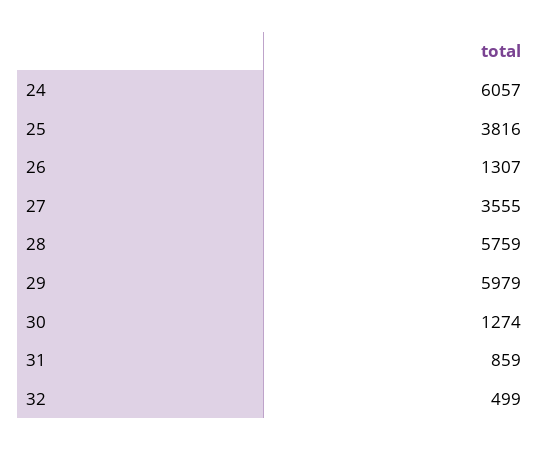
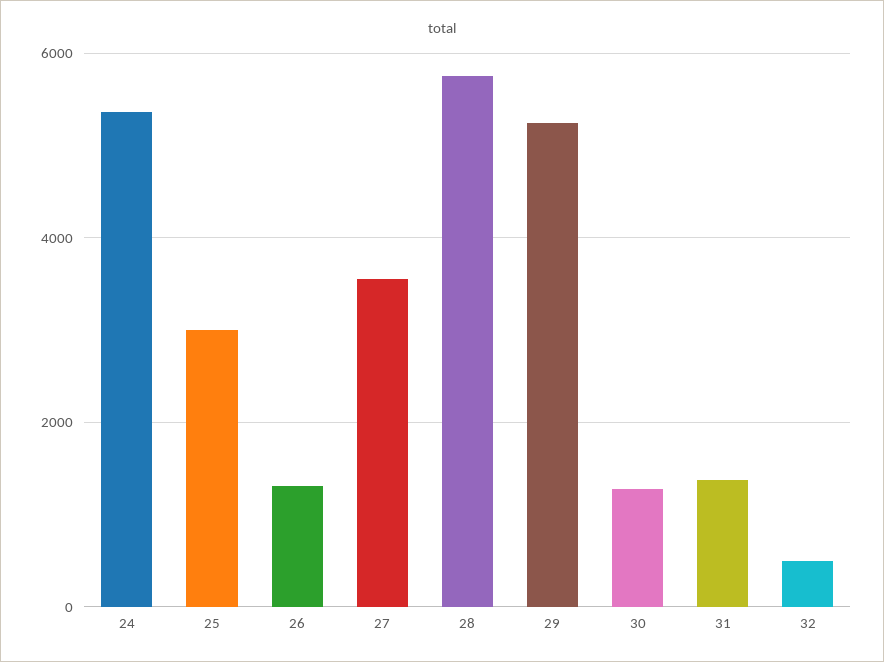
24: 6057 -> 5400
25: 3816 -> 3000
29: 5979 -> 5200
31: 859 -> 1400

